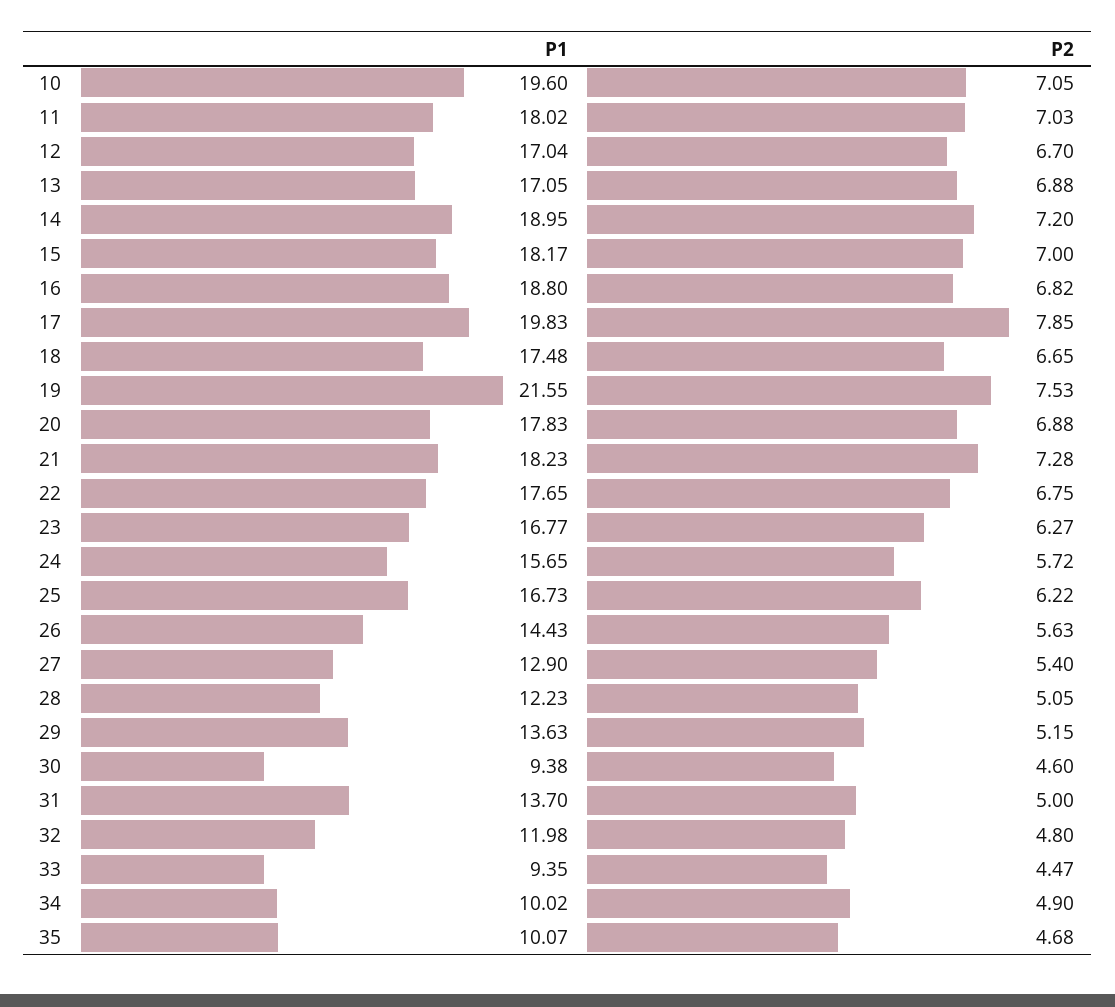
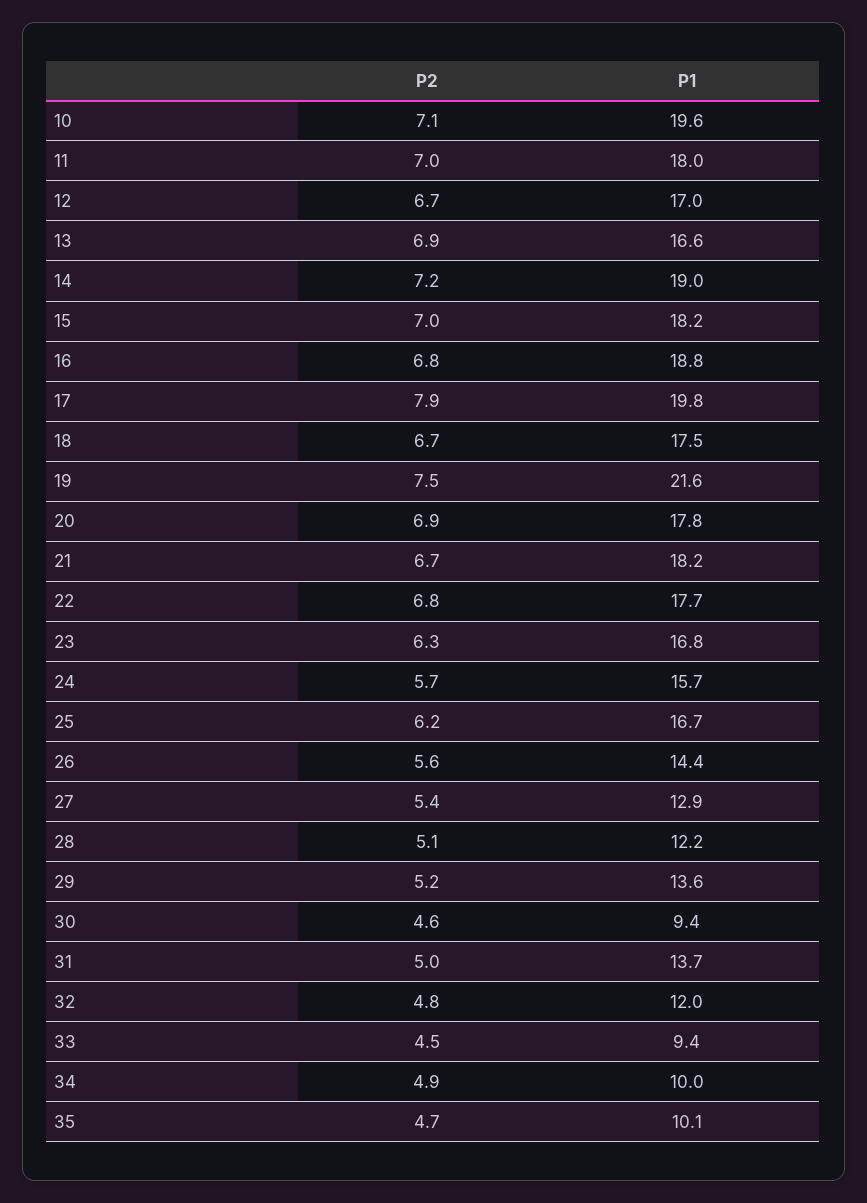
P1, 13: 17.05 -> 16.6
P2, 21: 7.28 -> 6.7

